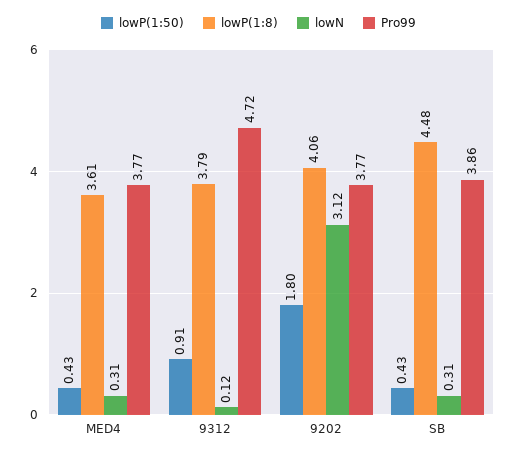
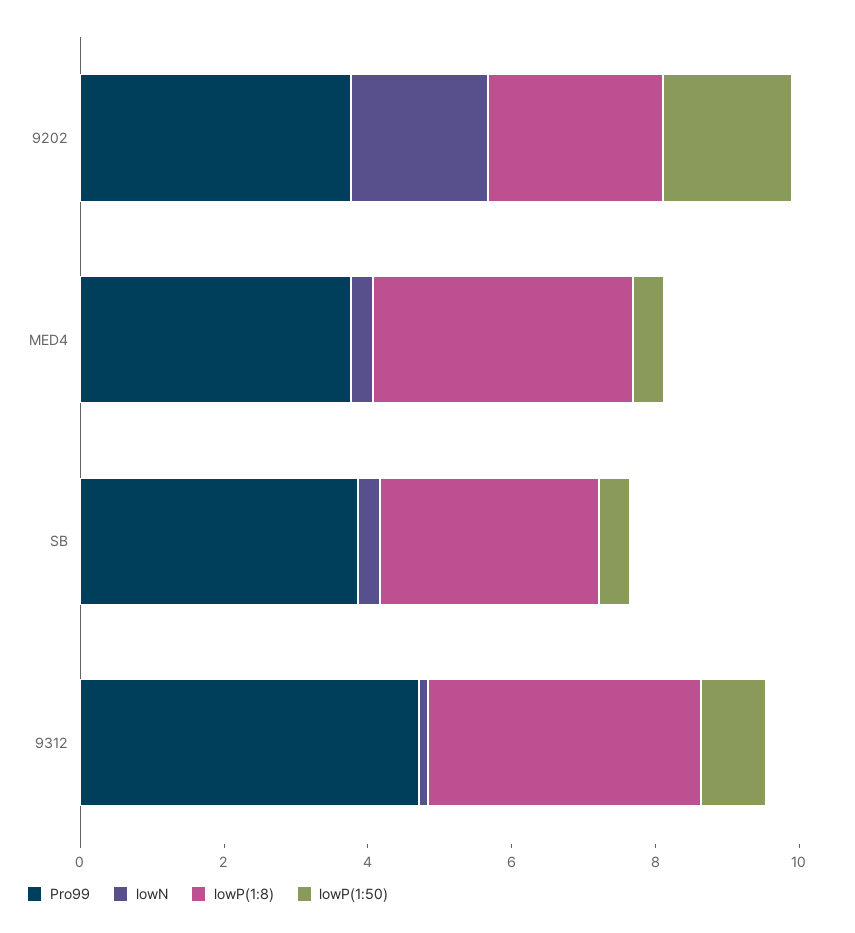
lowP(1:8), 9202: 4.06 -> 2.5
lowN, 9202: 3.12 -> 2
lowP(1:8), SB: 4.48 -> 3

